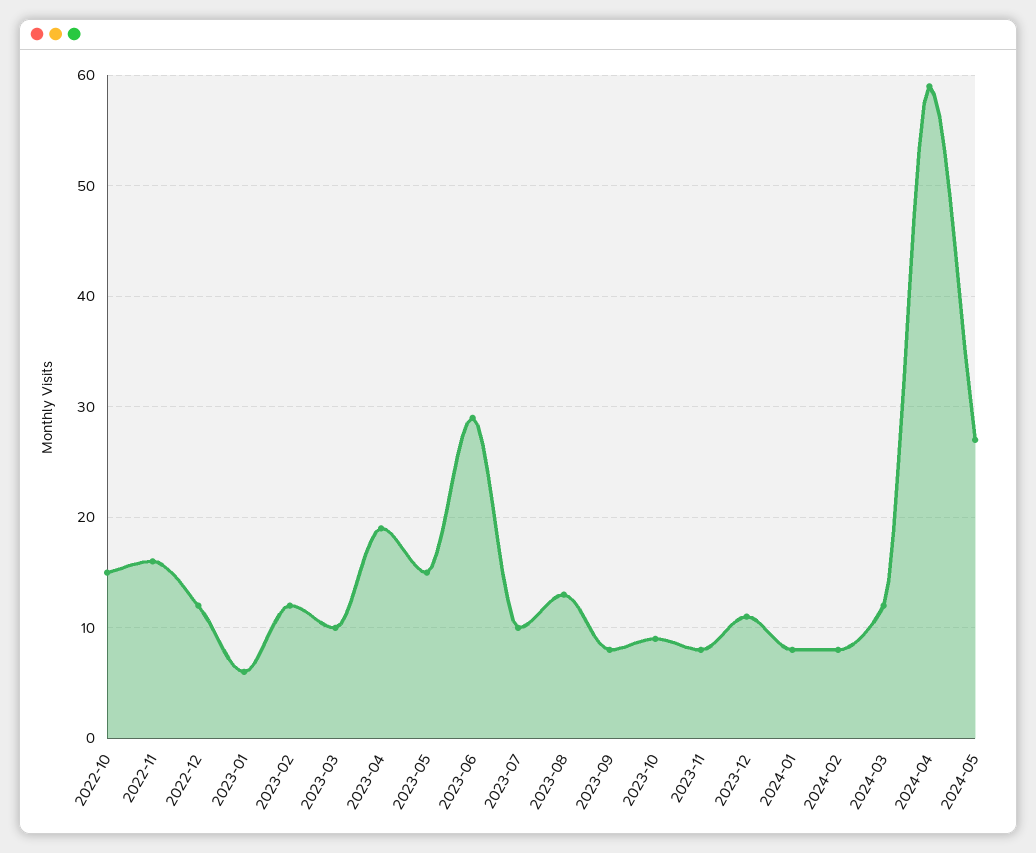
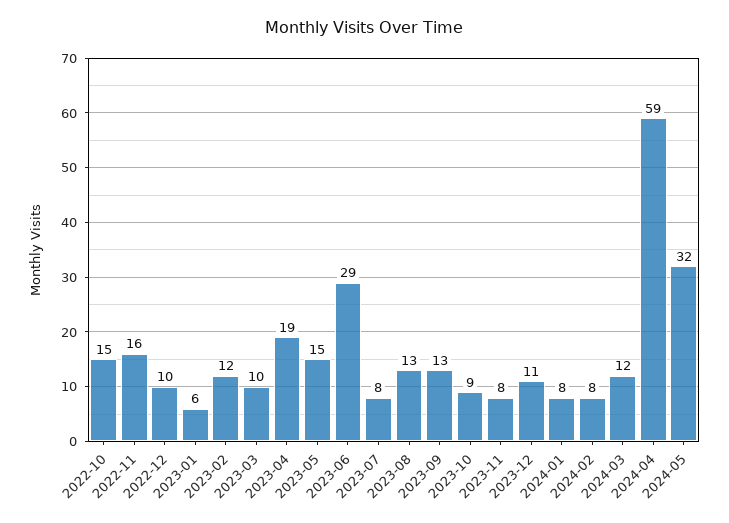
2022-12: 12 -> 10
2023-07: 10 -> 8
2023-09: 8 -> 13
2024-05: 27 -> 32

